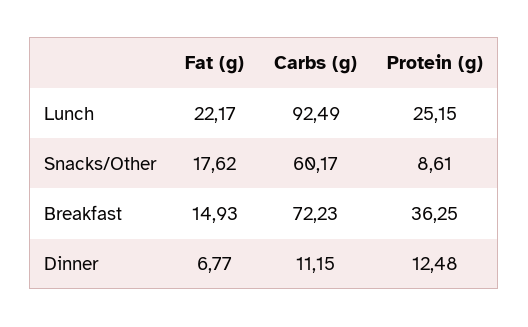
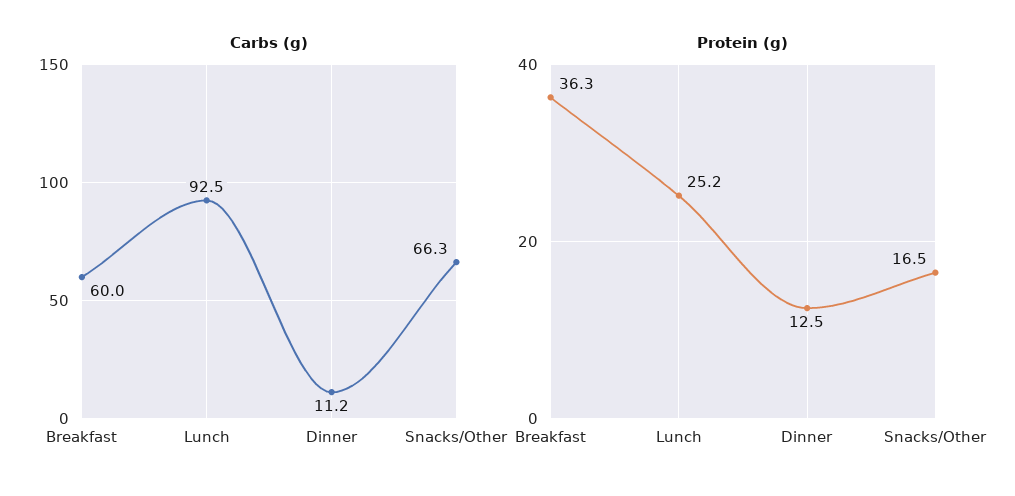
Fat (g), Lunch: 22.17 -> none
Fat (g), Snacks/Other: 17.62 -> none
Carbs (g), Snacks/Other: 60.17 -> 66.3
Protein (g), Snacks/Other: 8.61 -> 16.5
Fat (g), Breakfast: 14.93 -> none
Carbs (g), Breakfast: 72.23 -> 60
Fat (g), Dinner: 6.77 -> none

